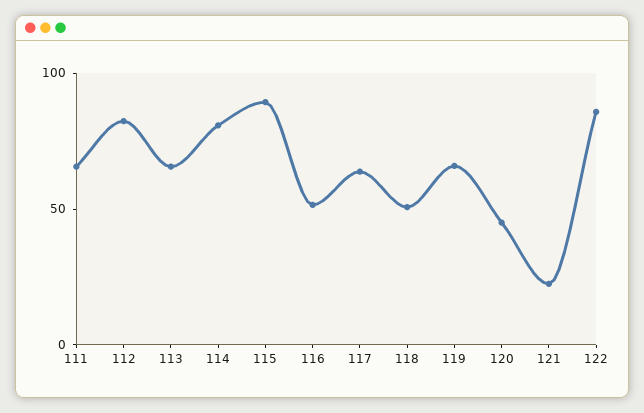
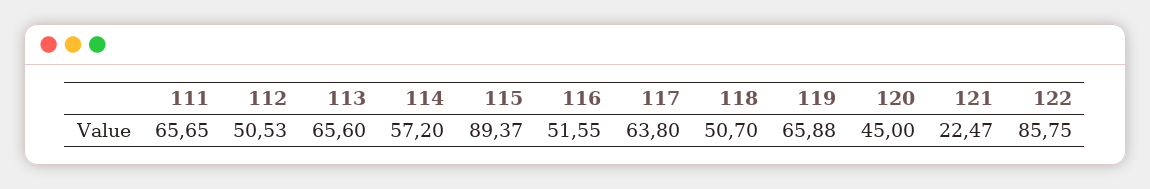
112: 80 -> 50.53
114: 80 -> 57.2

